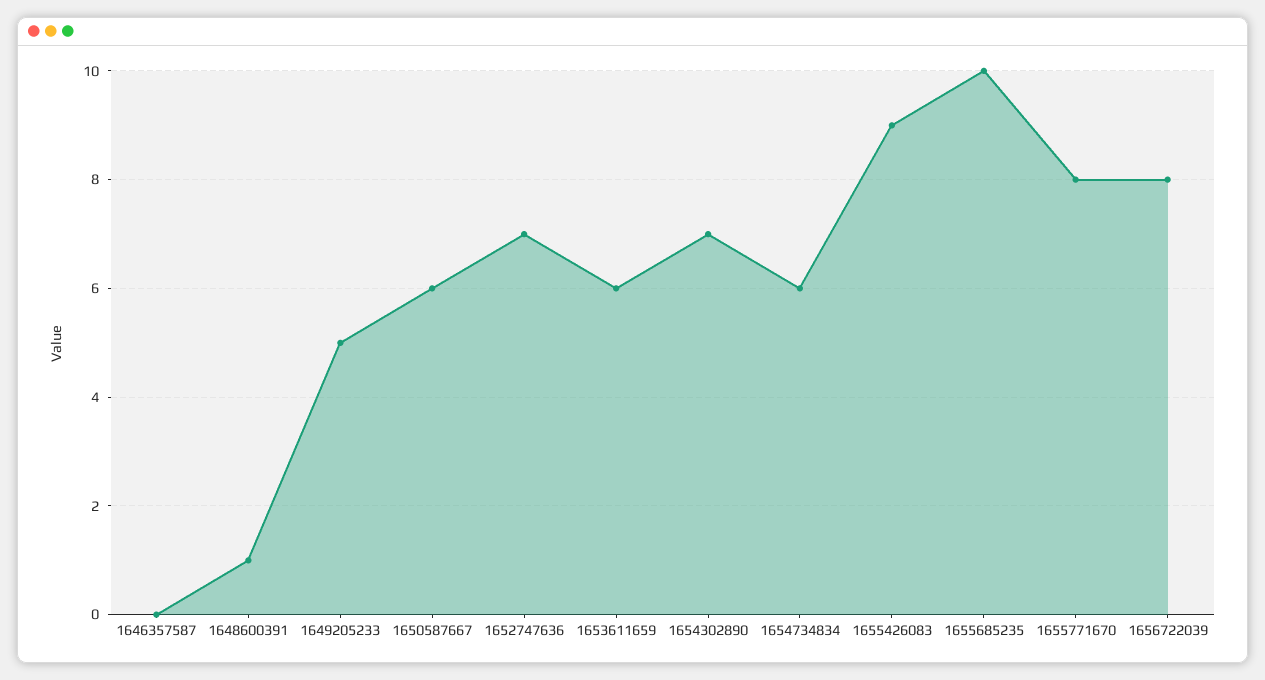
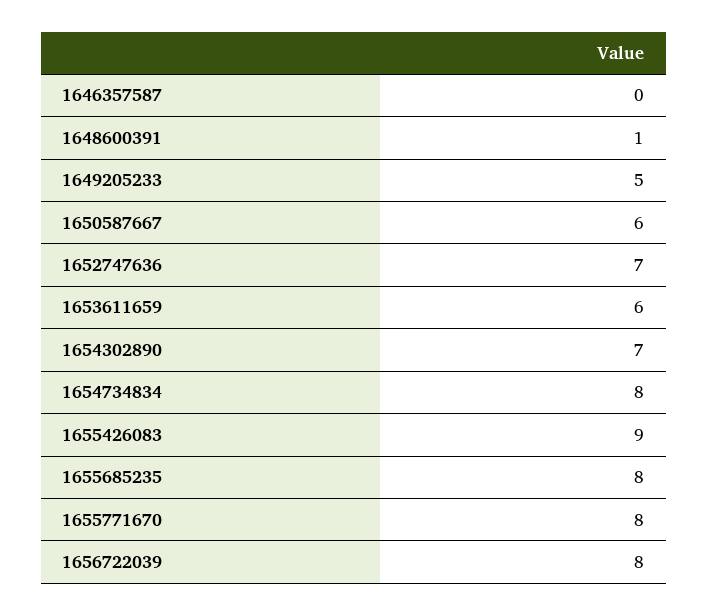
1654734834: 6 -> 8
1655685235: 10 -> 8

